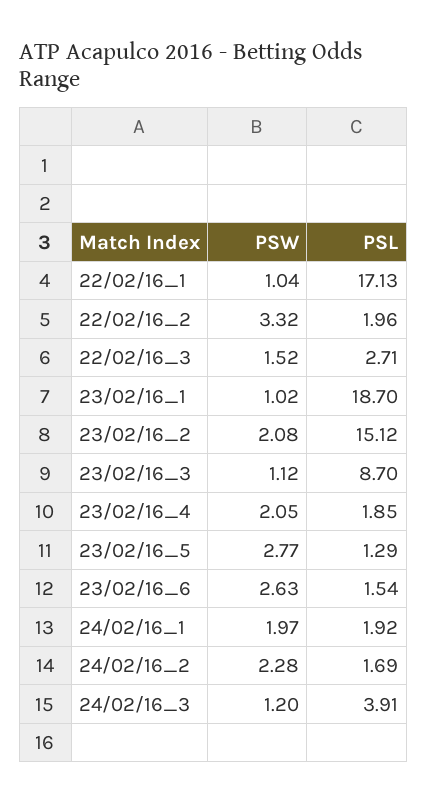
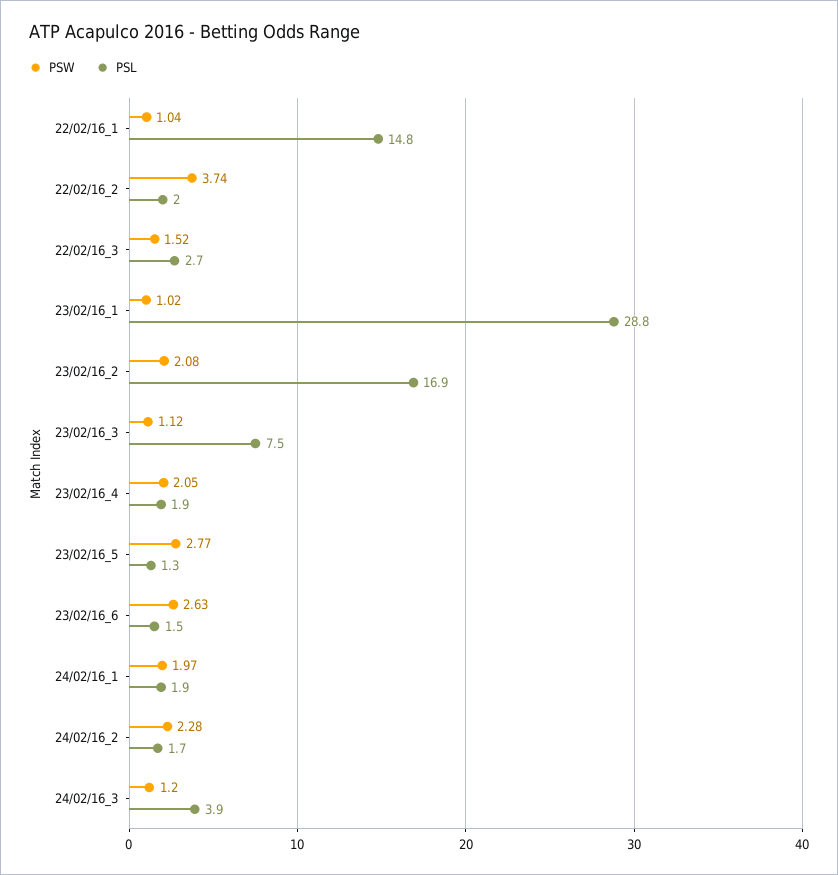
PSL, 22/02/16_1: 17.13 -> 14.8
PSW, 22/02/16_2: 3.32 -> 3.74
PSL, 23/02/16_1: 18.7 -> 28.8
PSL, 23/02/16_2: 15.12 -> 16.9
PSL, 23/02/16_3: 8.7 -> 7.5

